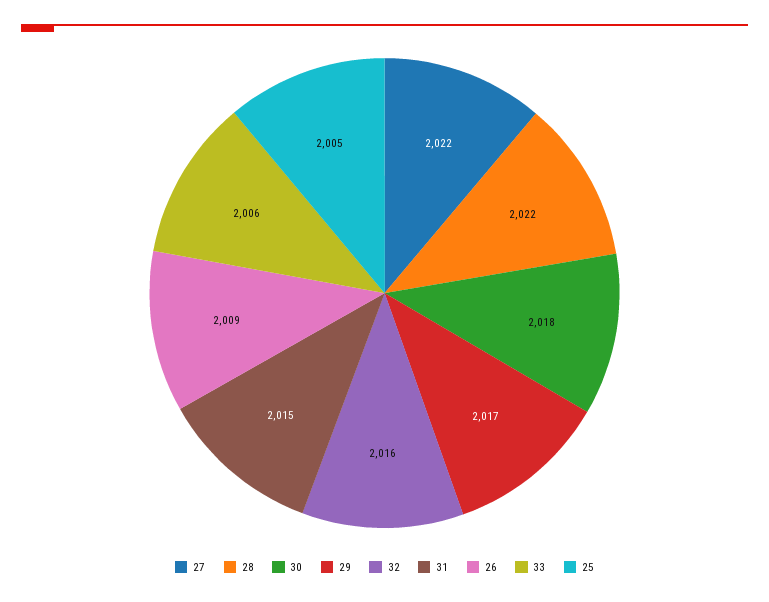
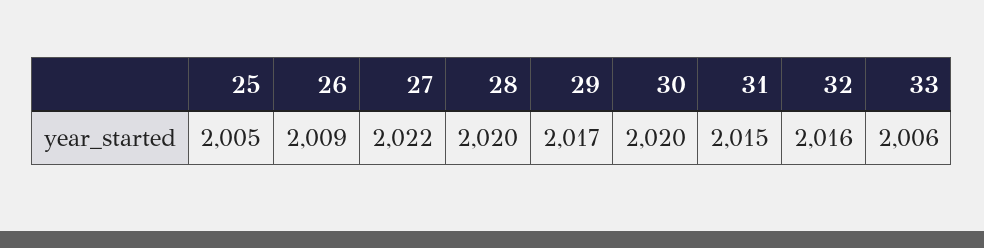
28: 2022 -> 2020
30: 2018 -> 2020

